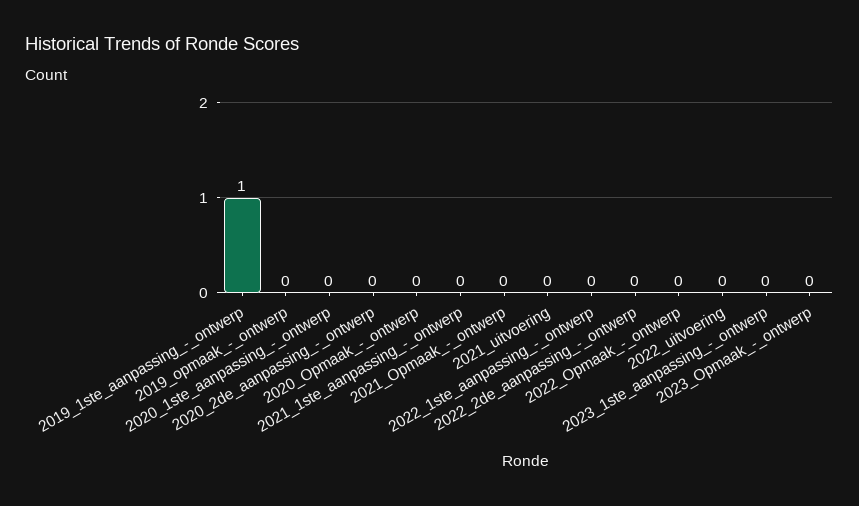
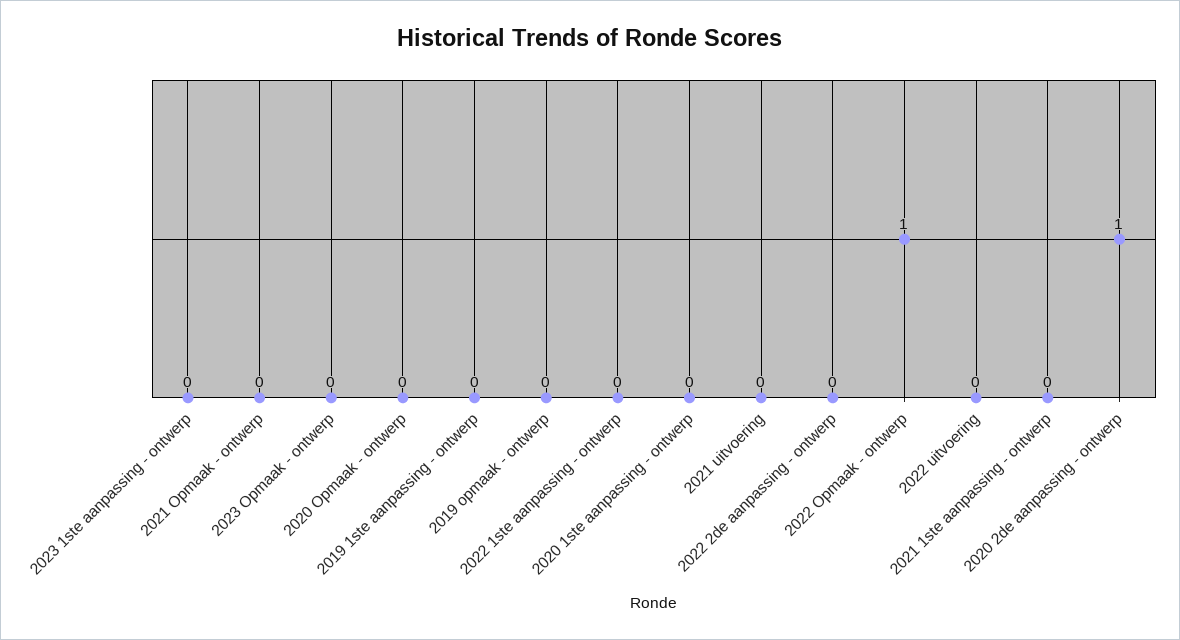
2019_1ste_aanpassing_-_ontwerp: 1 -> 0
2020_2de_aanpassing_-_ontwerp: 0 -> 1
2022_Opmaak_-_ontwerp: 0 -> 1

